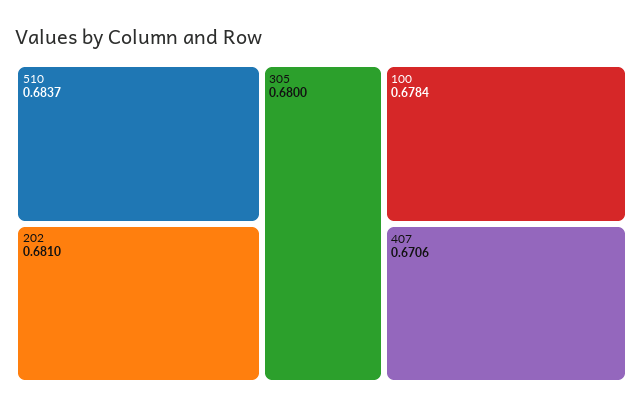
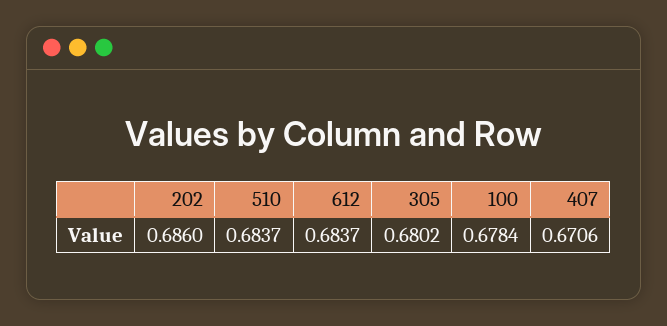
202: 0.681 -> 0.686
305: 0.68 -> 0.6802
612: none -> 0.6837

